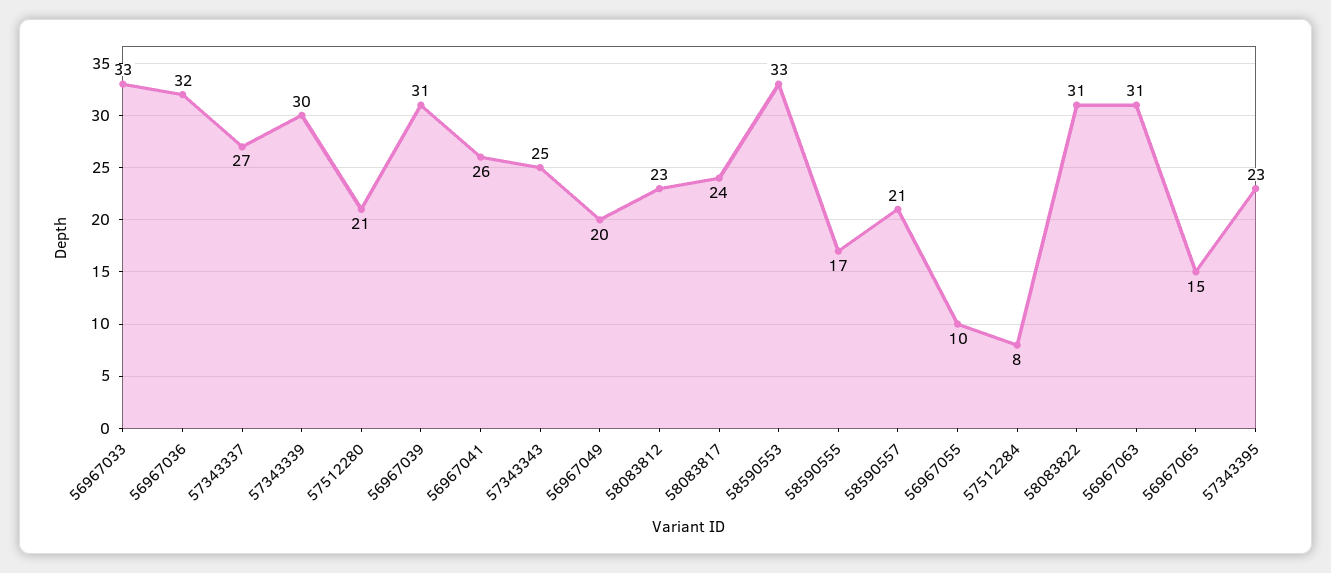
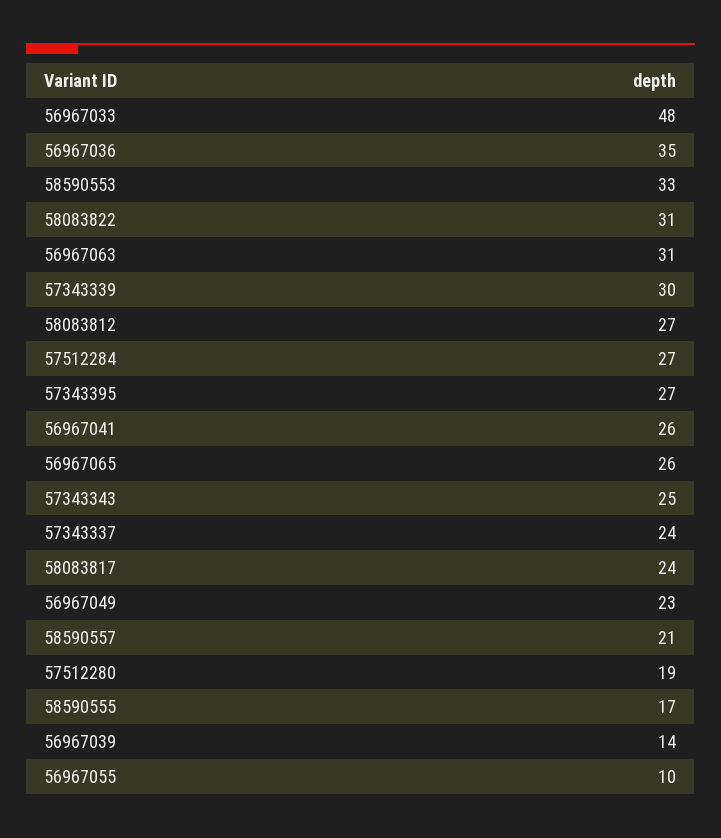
56967033: 33 -> 48
56967036: 32 -> 35
57343337: 27 -> 24
57512280: 21 -> 19
56967039: 31 -> 14
56967049: 20 -> 23
58083812: 23 -> 27
57512284: 8 -> 27
56967065: 15 -> 26
57343395: 23 -> 27

